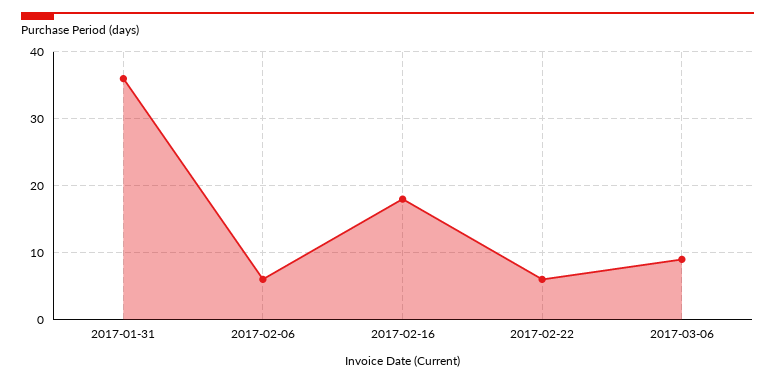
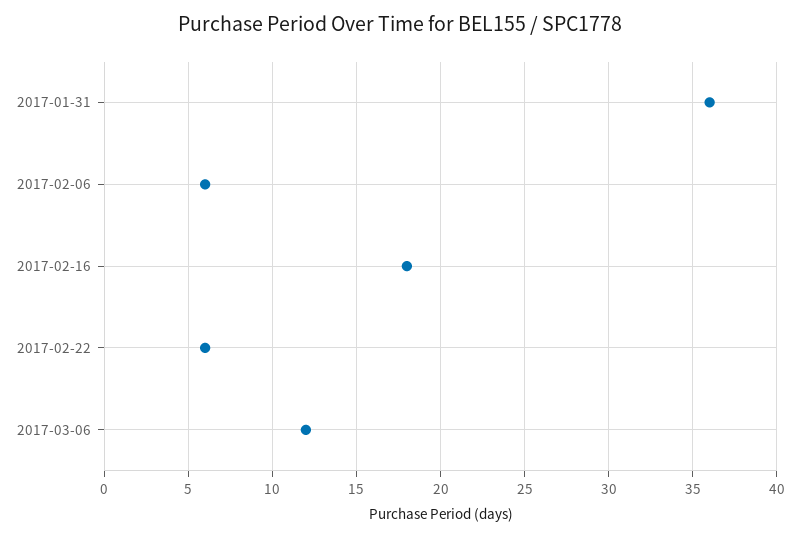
2017-03-06: 9 -> 12

